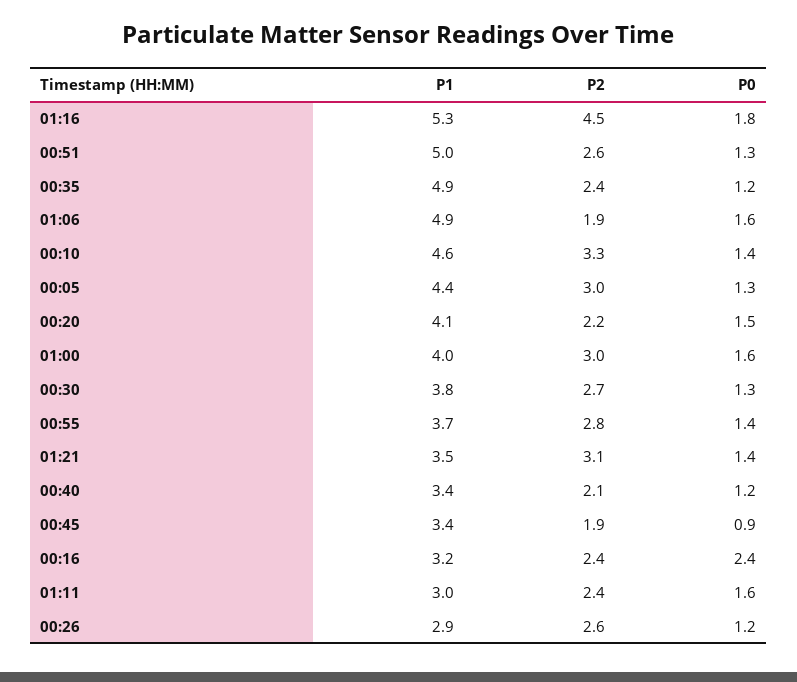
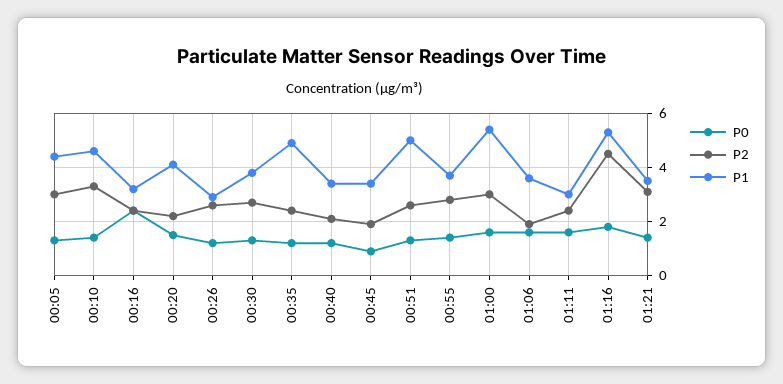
P1, 01:06: 4.9 -> 3.5
P1, 01:00: 4 -> 5.5

